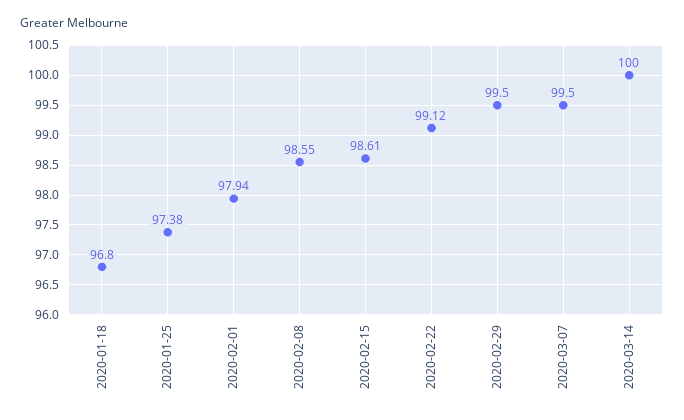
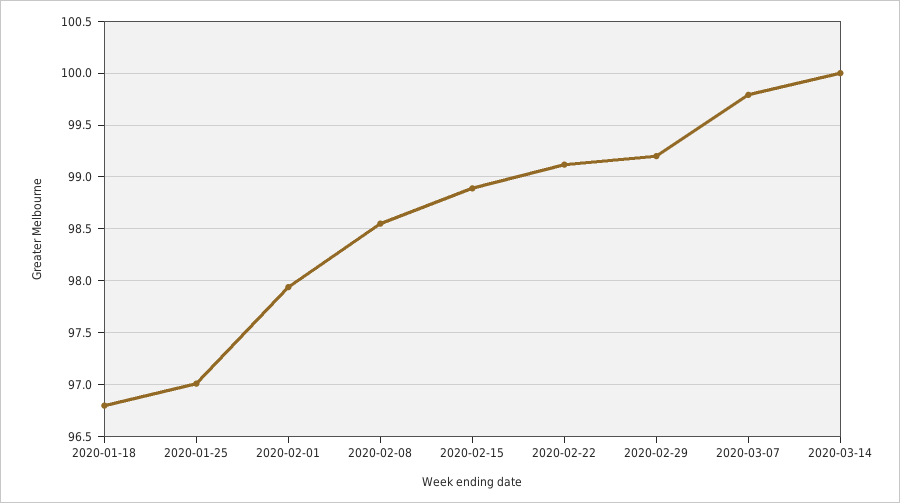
2020-01-25: 97.38 -> 97
2020-02-15: 98.61 -> 98.9
2020-02-29: 99.5 -> 99.2
2020-03-07: 99.5 -> 99.8

